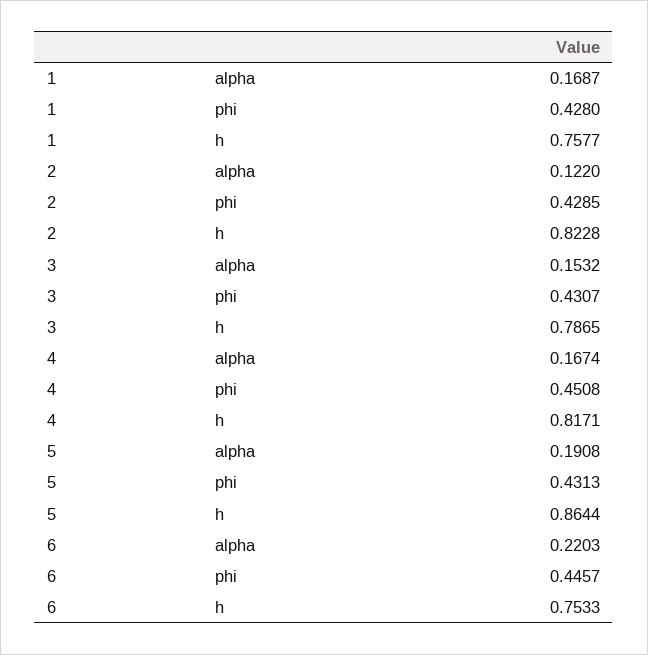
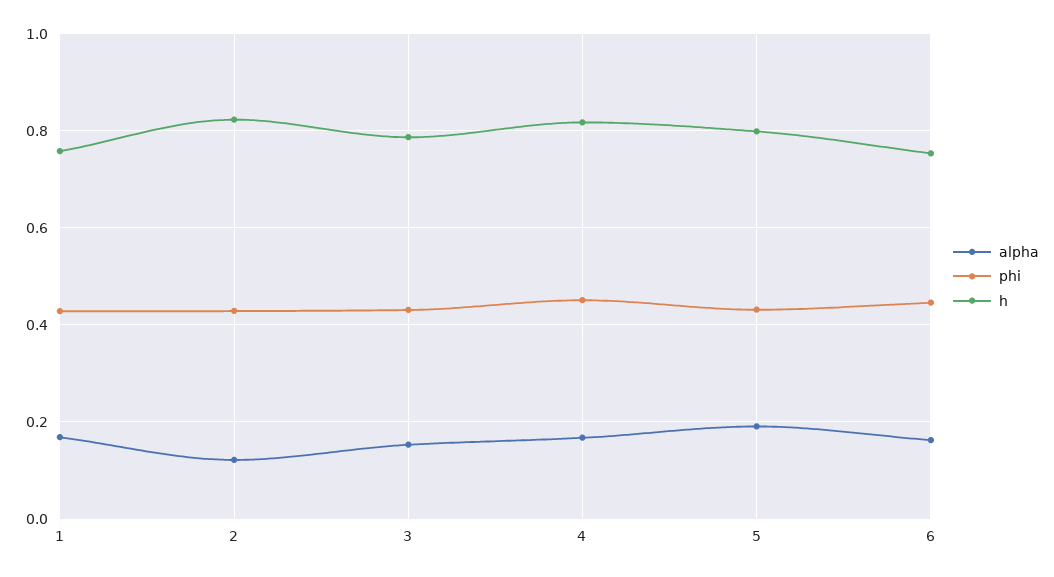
h, 5: 0.8644 -> 0.8
alpha, 6: 0.2203 -> 0.16

